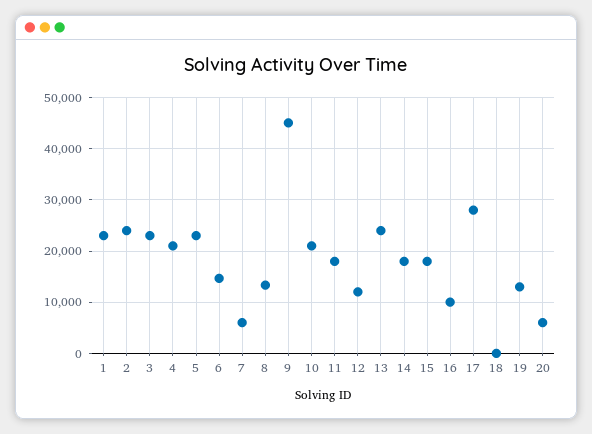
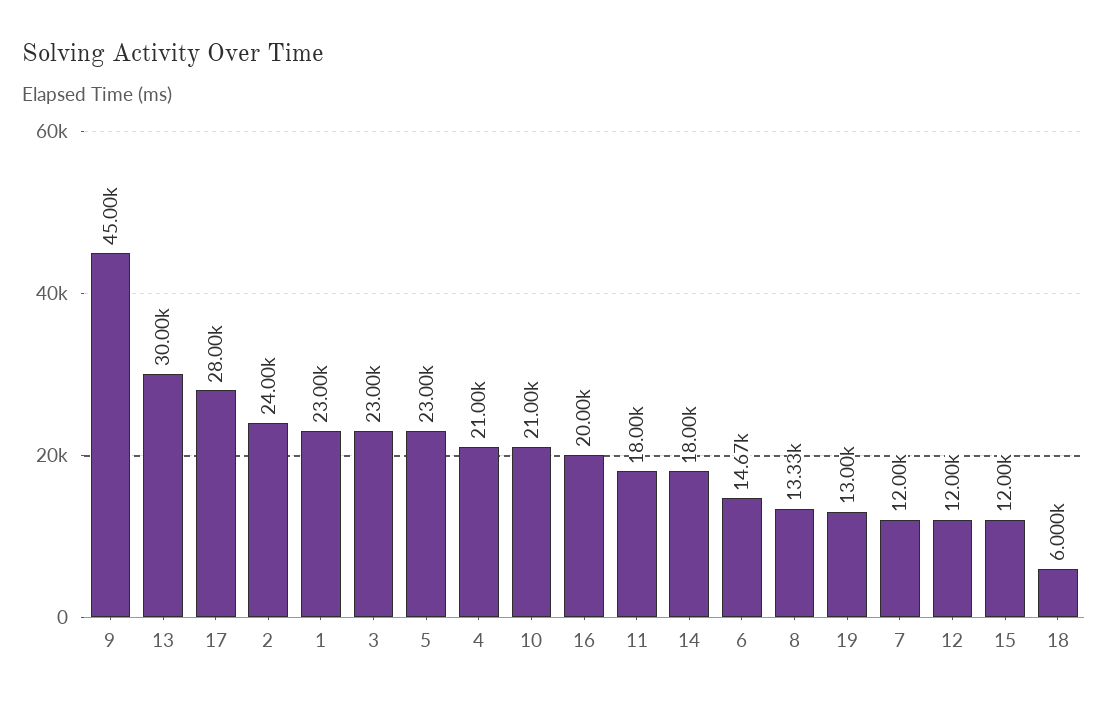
7: 6000 -> 12000
13: 24000 -> 30000
15: 18000 -> 12000
16: 10000 -> 20000
18: 0 -> 6000
20: 6000 -> none

